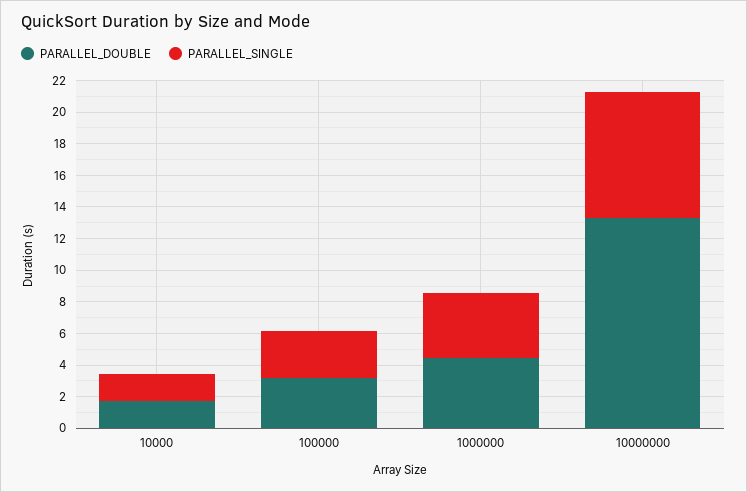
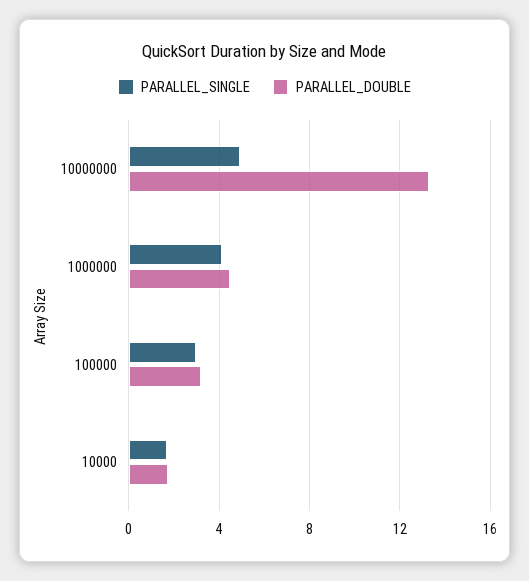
PARALLEL_SINGLE, 10000000: 8 -> 5

